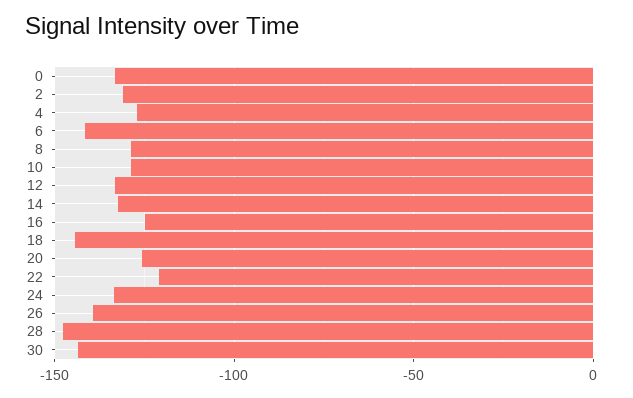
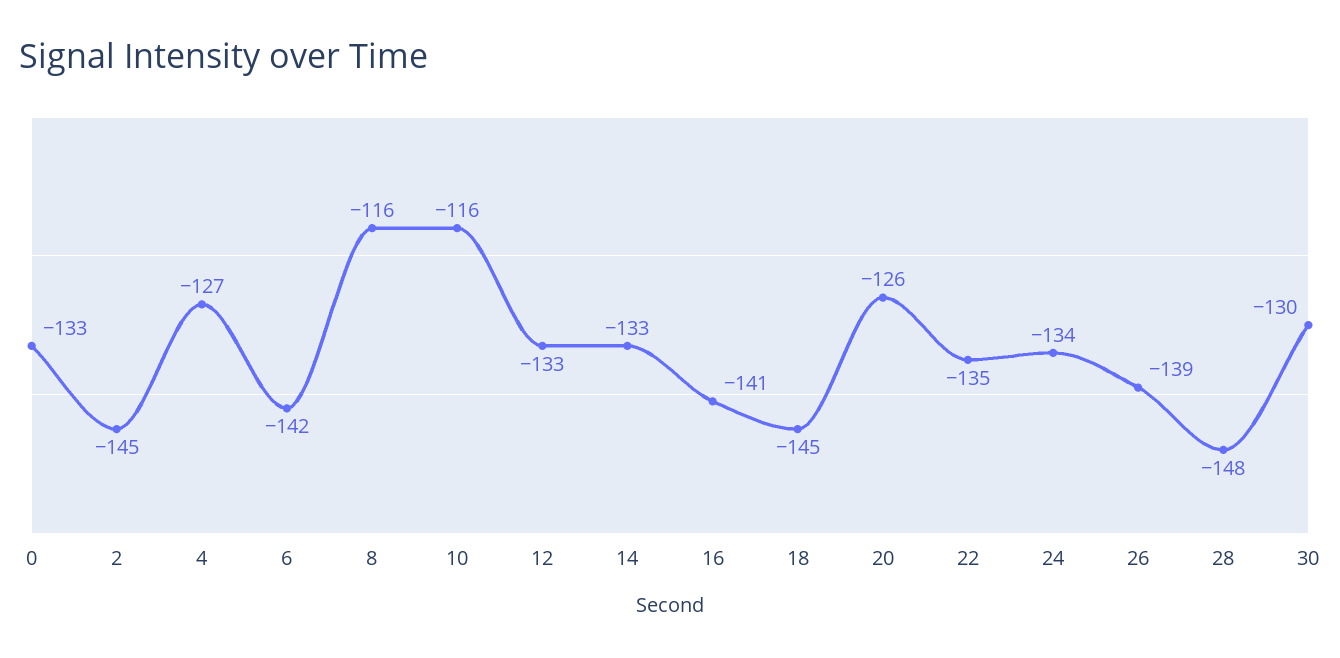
2: -130 -> -145
8: -130 -> -116
10: -130 -> -116
16: -125 -> -141
22: -120 -> -135
30: -145 -> -130

